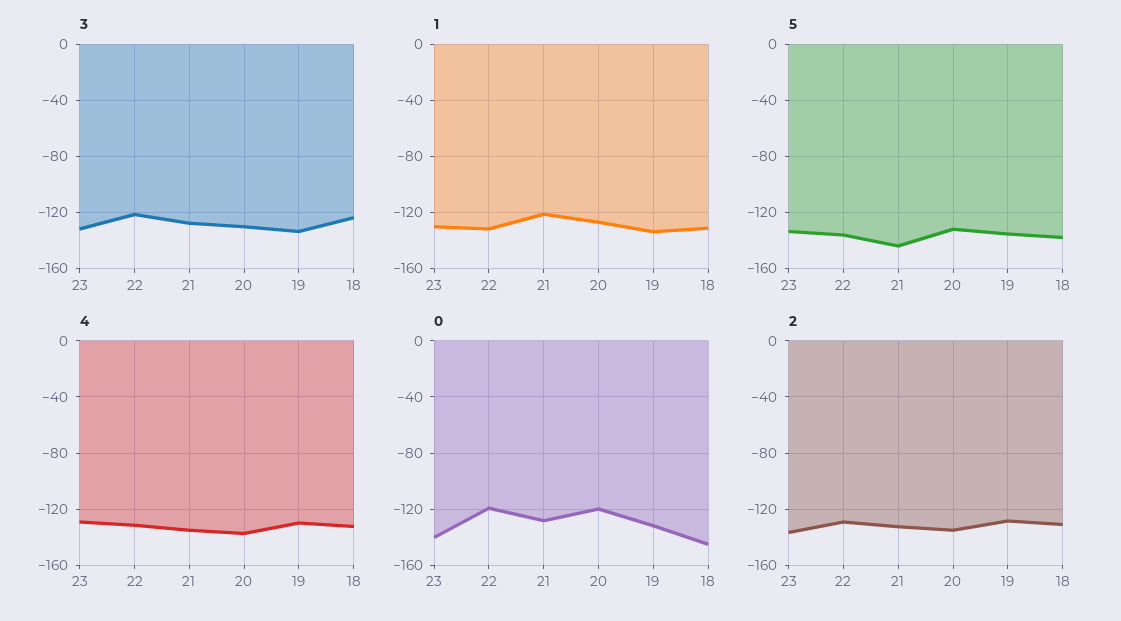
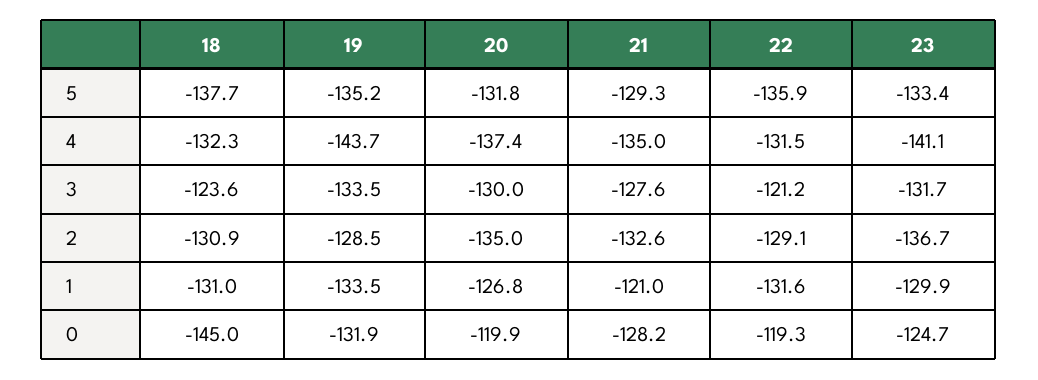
5, 21: -145 -> -129.3
4, 23: -130 -> -141.1
4, 19: -130 -> -143.7
0, 23: -140 -> -124.7

